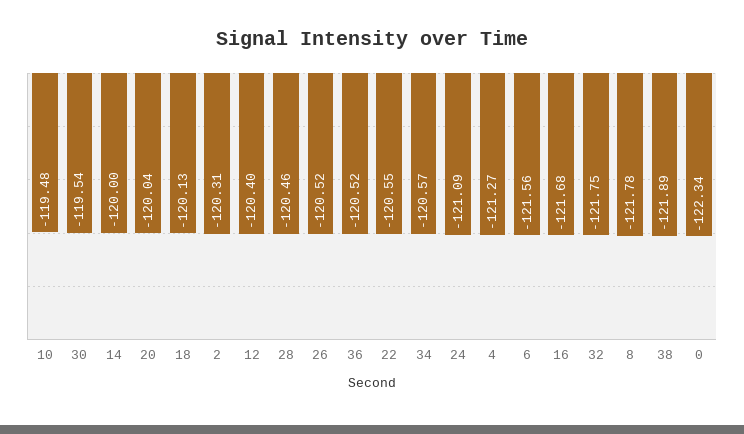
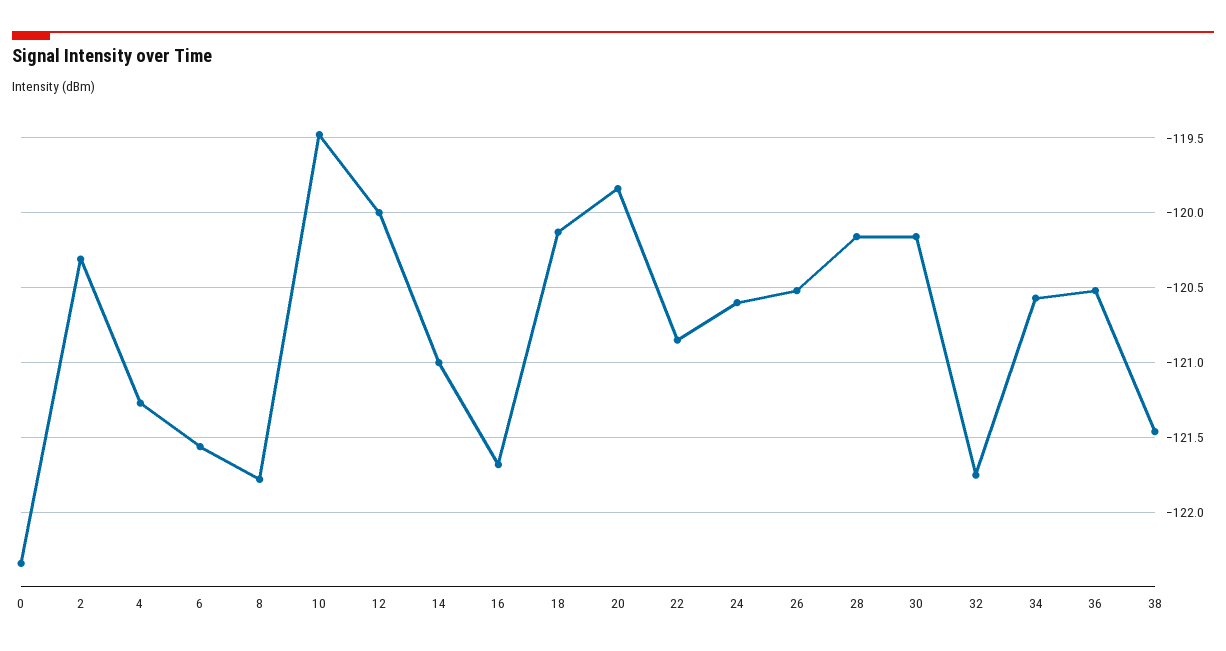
30: -119.54 -> -120.15
14: -120 -> -121
20: -120.04 -> -119.85
12: -120.4 -> -120
28: -120.46 -> -120.15
22: -120.55 -> -120.85
24: -121.09 -> -120.6
38: -121.89 -> -121.45

